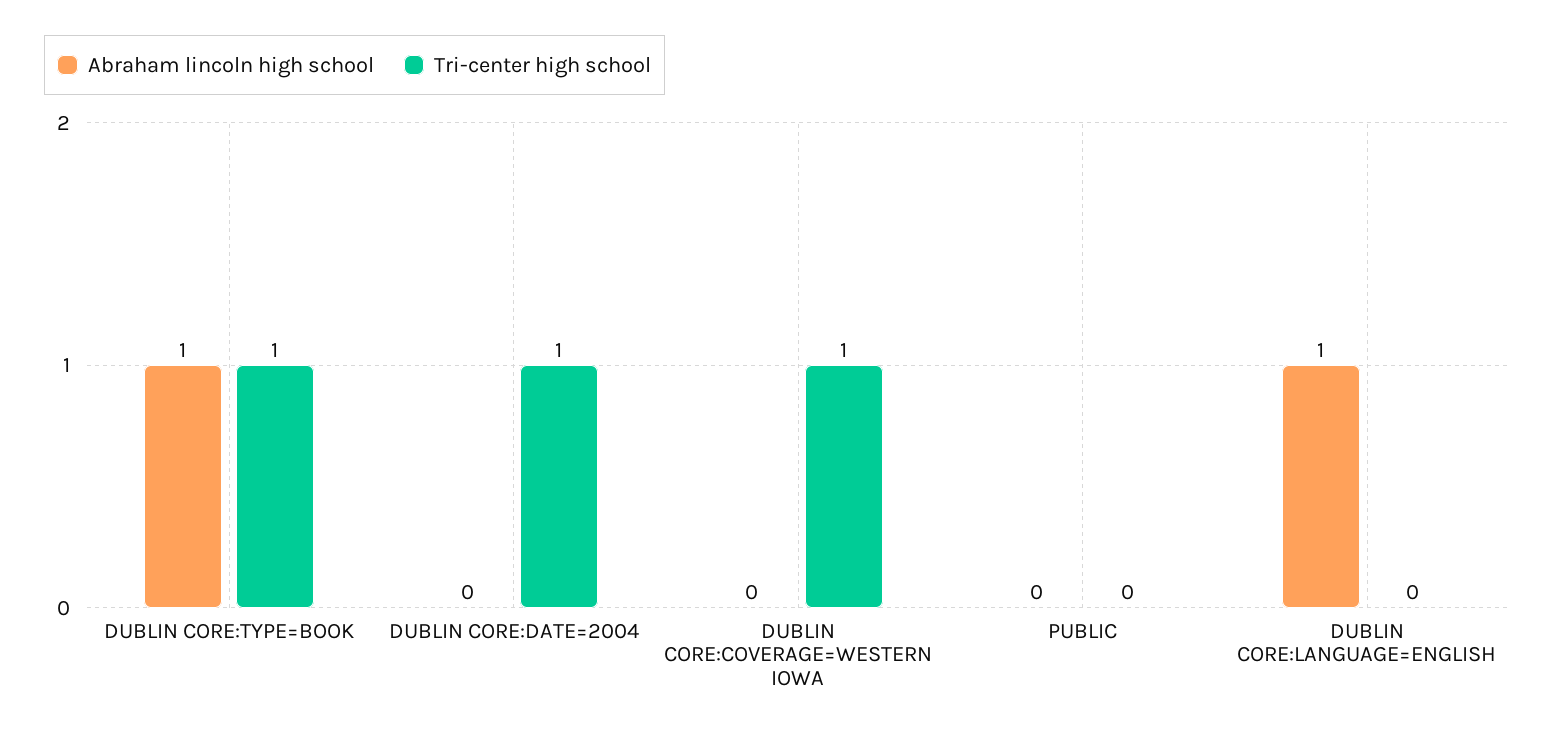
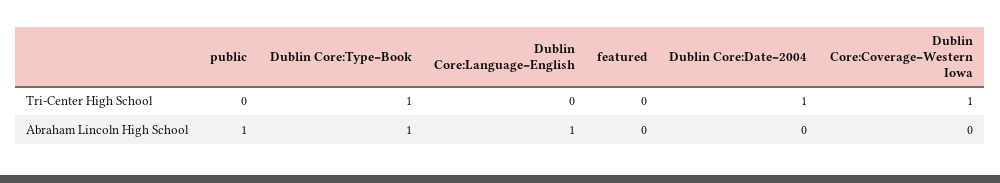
Abraham lincoln high school, PUBLIC: 0 -> 1
Tri-center high school, featured: none -> 0
Abraham lincoln high school, featured: none -> 0

